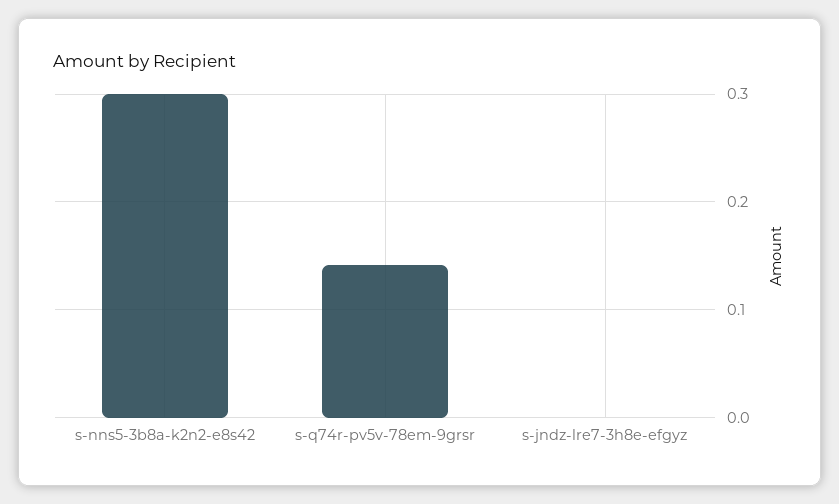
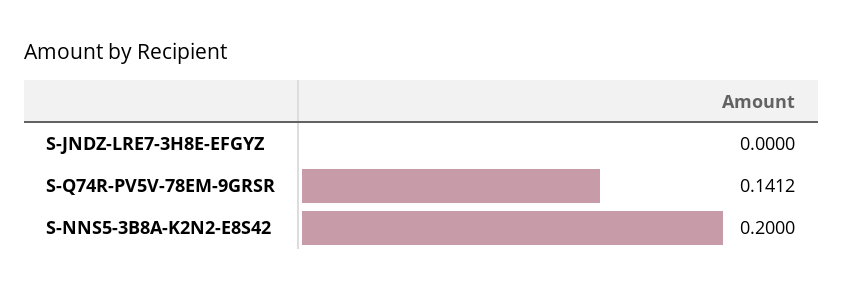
s-nns5-3b8a-k2n2-e8s42: 0.3 -> 0.2

